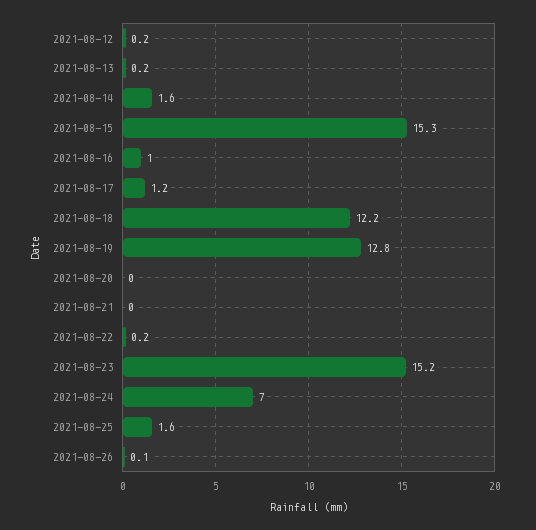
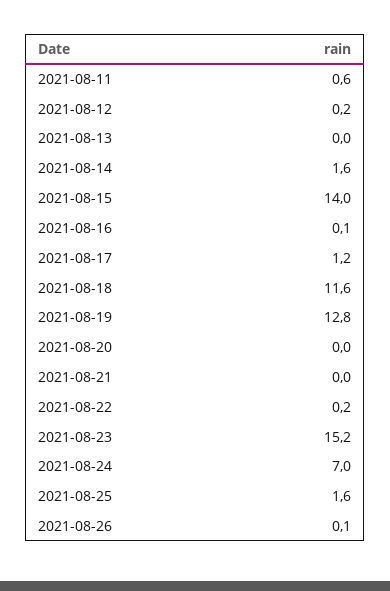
2021-08-13: 0.2 -> 0
2021-08-15: 15.3 -> 14
2021-08-16: 1 -> 0.1
2021-08-18: 12.2 -> 11.6
2021-08-11: none -> 0.6

